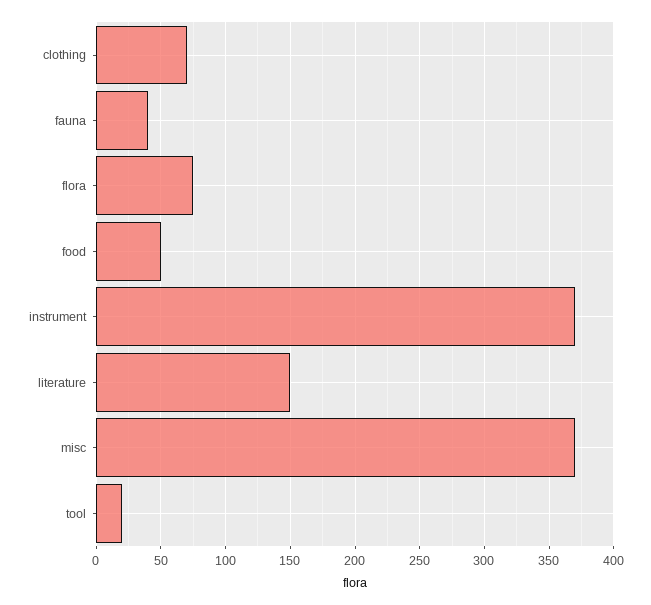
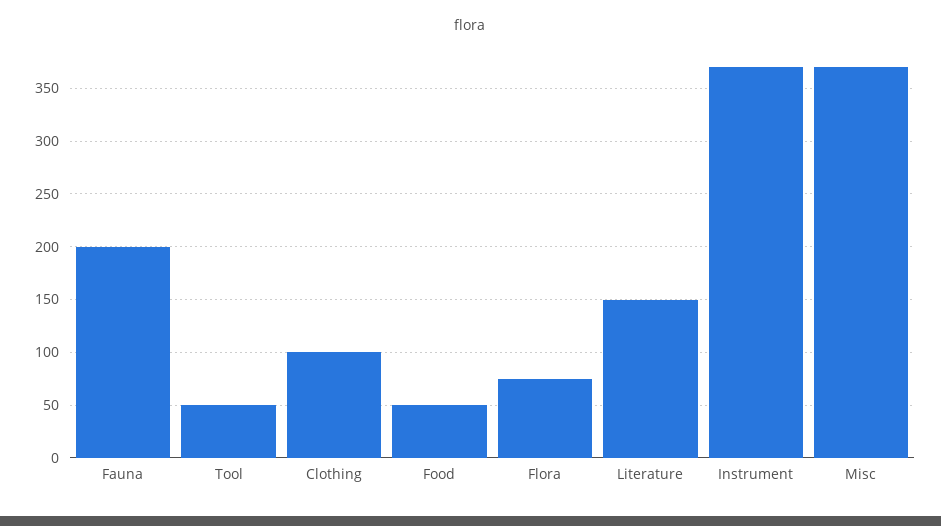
clothing: 70 -> 100
fauna: 40 -> 200
tool: 20 -> 50

